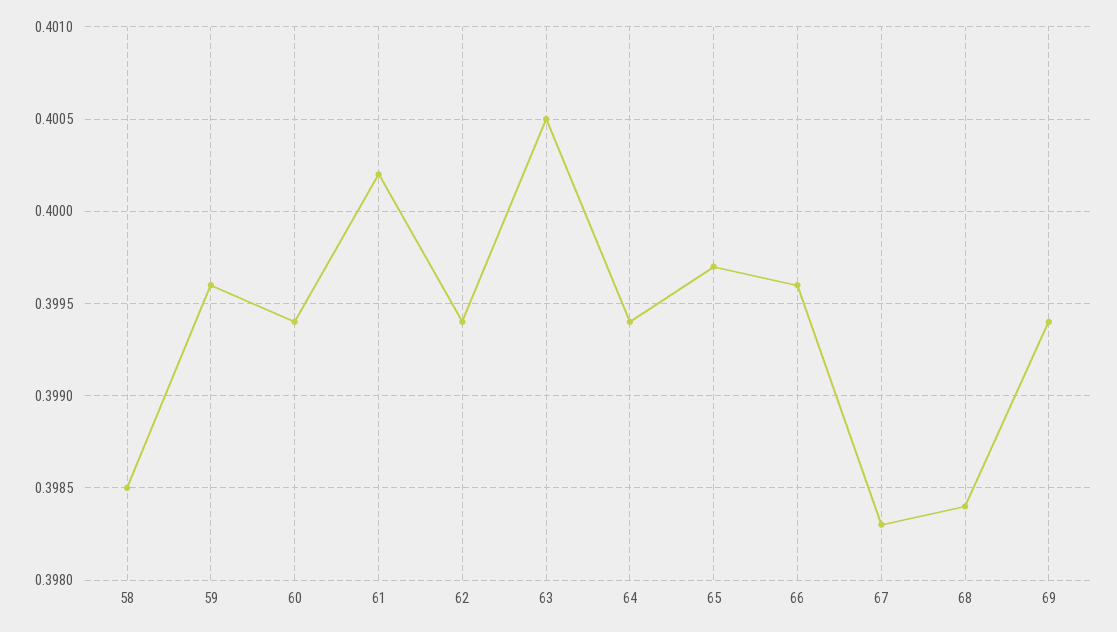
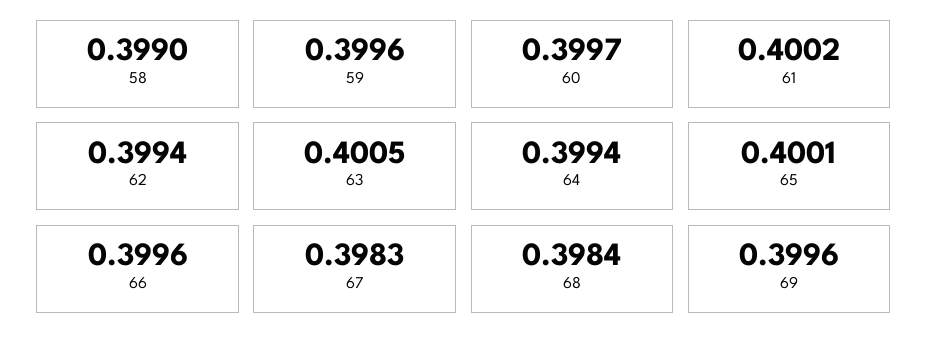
58: 0.3985 -> 0.399
60: 0.3994 -> 0.3997
65: 0.3997 -> 0.4001
69: 0.3994 -> 0.3996

